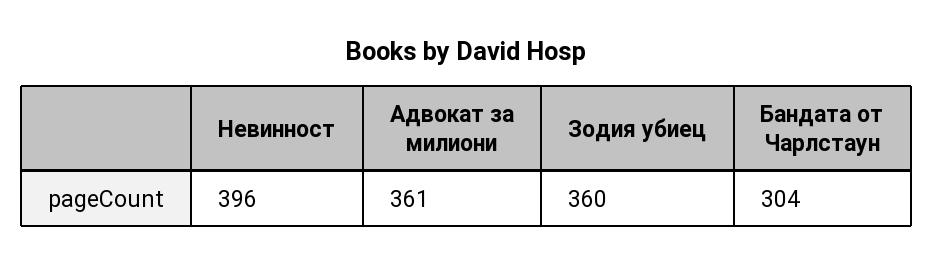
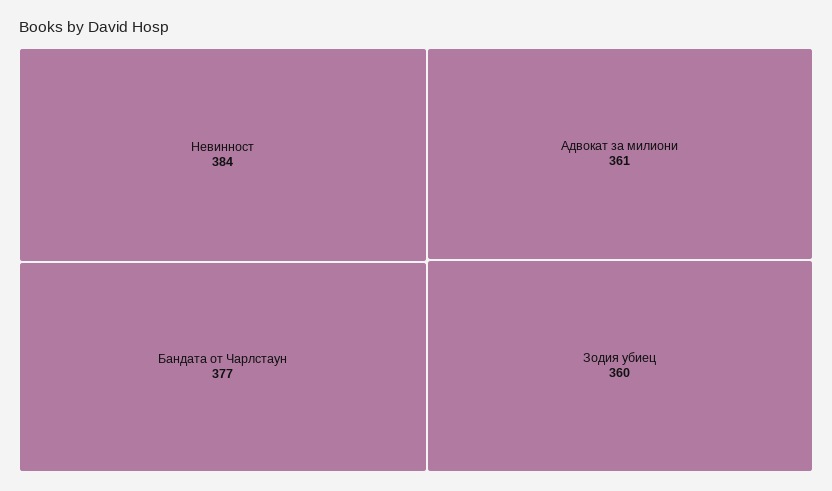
Невинност: 396 -> 384
Бандата от Чарлстаун: 304 -> 377

